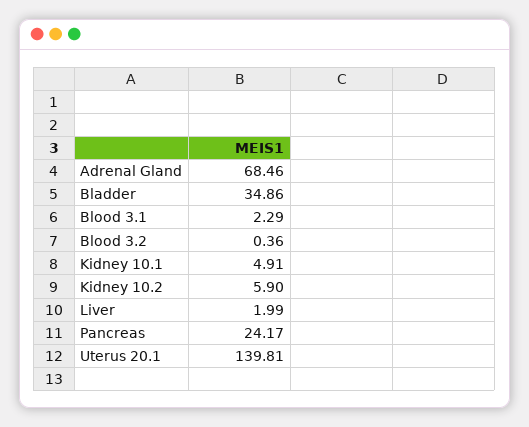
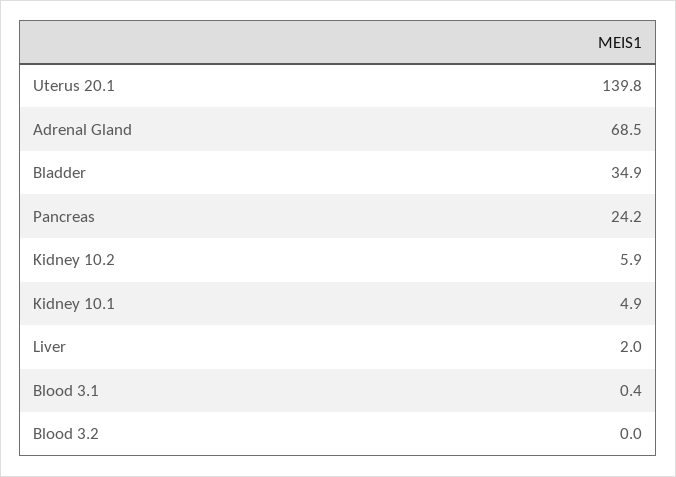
Blood 3.1: 2.29 -> 0.4
Blood 3.2: 0.36 -> 0

